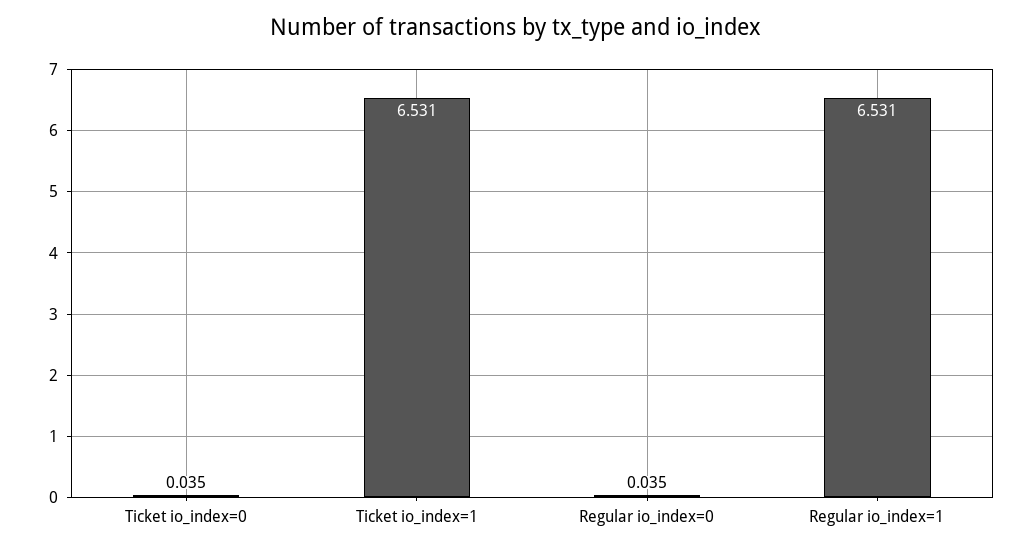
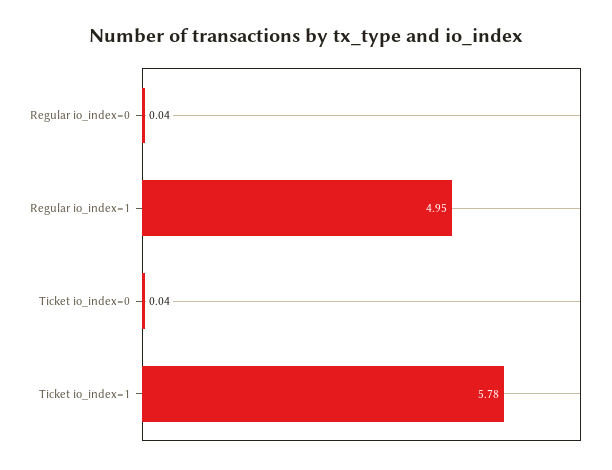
Ticket io_index=1: 6.531 -> 5.78
Regular io_index=1: 6.531 -> 4.95

